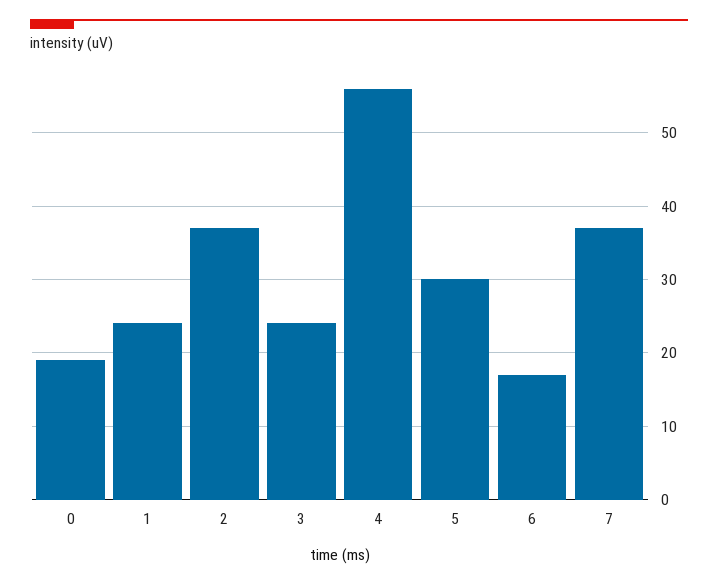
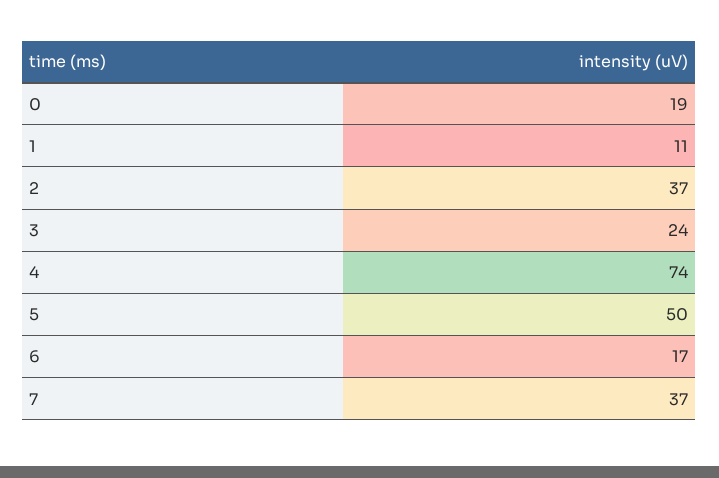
1: 24 -> 11
4: 56 -> 74
5: 30 -> 50

